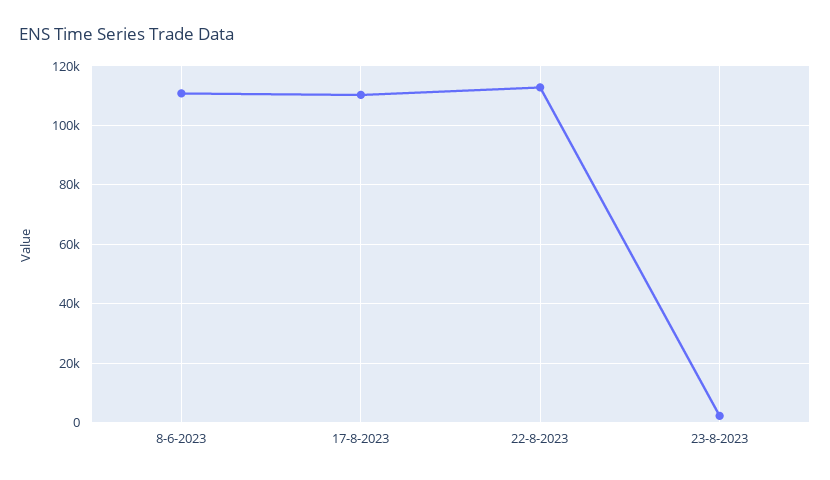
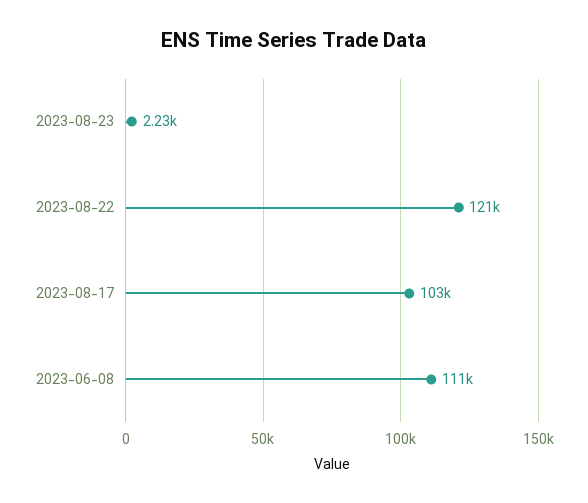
17-8-2023: 110000 -> 103000
22-8-2023: 112500 -> 121000

